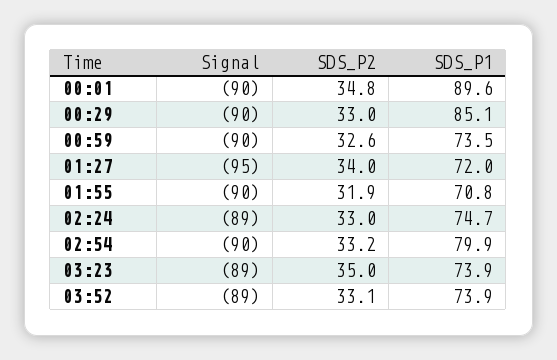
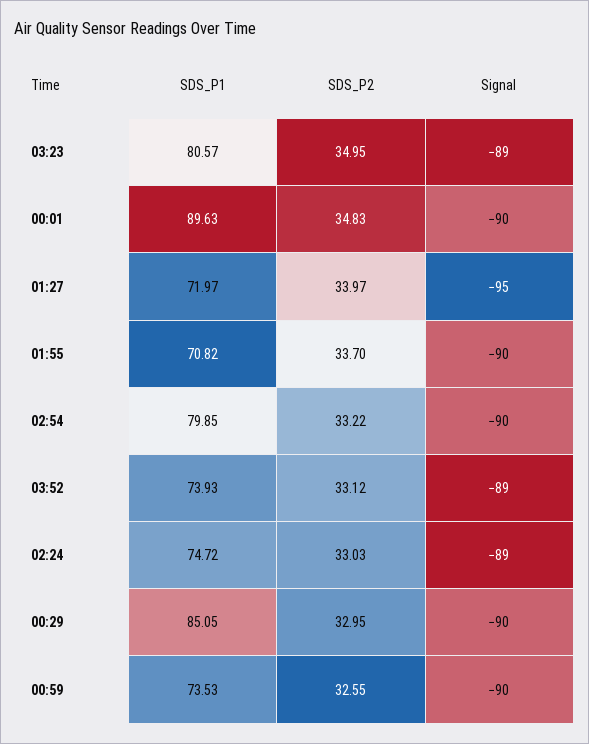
SDS_P2, 01:55: 31.9 -> 33.7
SDS_P1, 03:23: 73.9 -> 80.57

